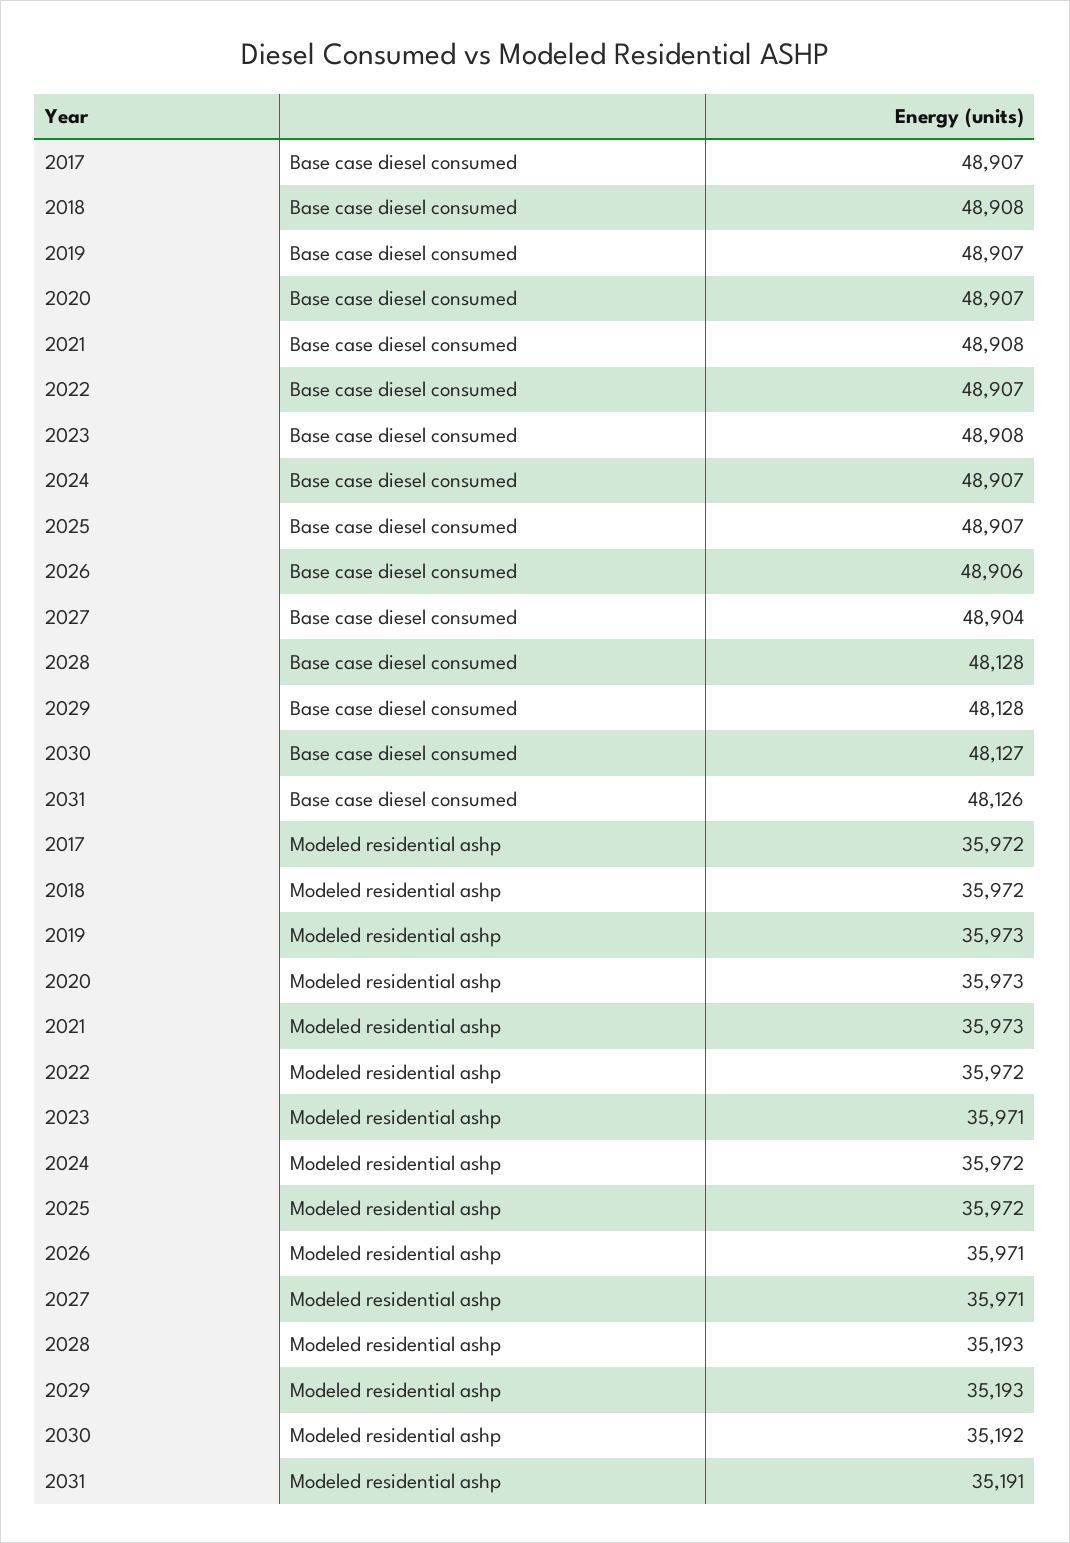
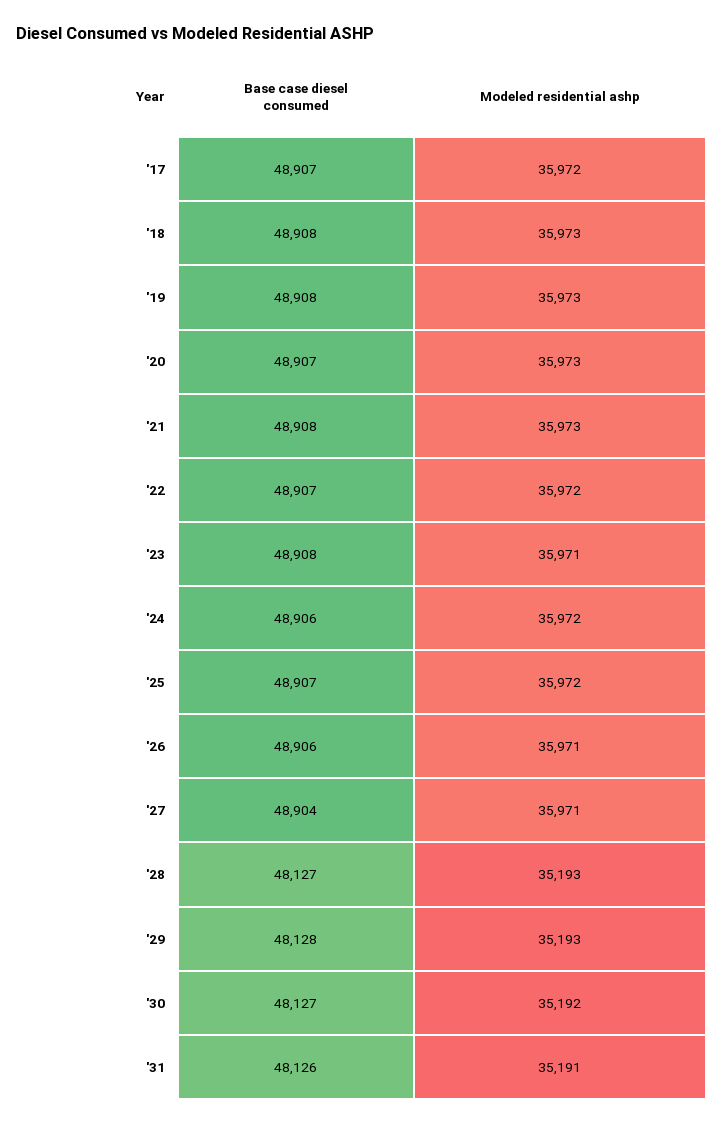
2019, Base case diesel consumed: 48907 -> 48908
2024, Base case diesel consumed: 48907 -> 48906
2028, Base case diesel consumed: 48128 -> 48127
2018, Modeled residential ashp: 35972 -> 35973

